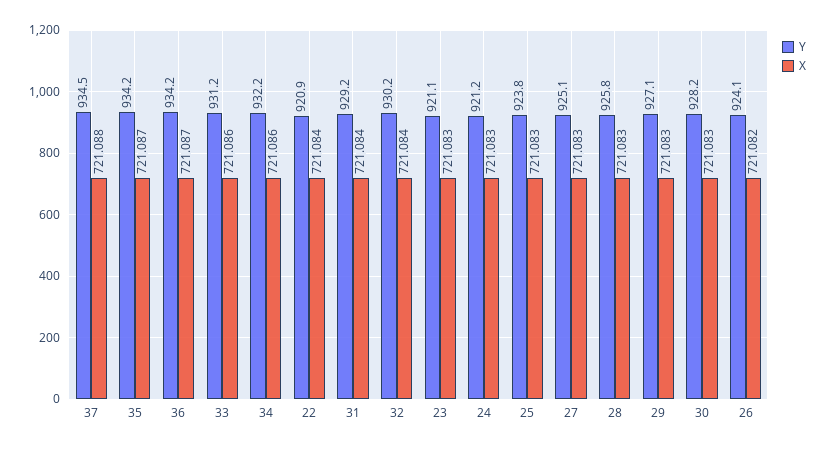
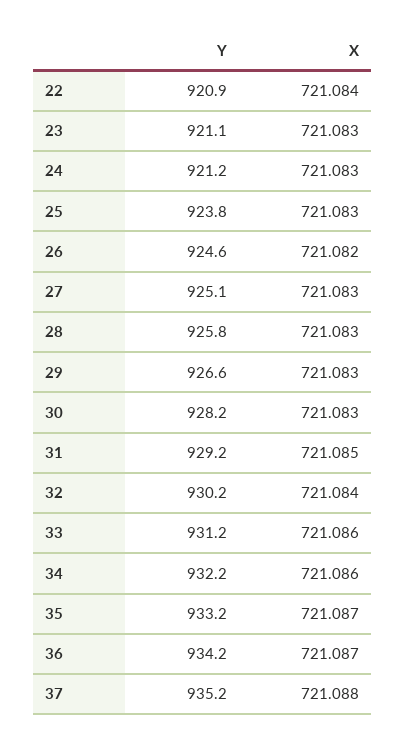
Y, 37: 934.5 -> 935.2
Y, 35: 934.2 -> 933.2
X, 31: 721.084 -> 721.085
Y, 29: 927.1 -> 926.6
Y, 26: 924.1 -> 924.6

